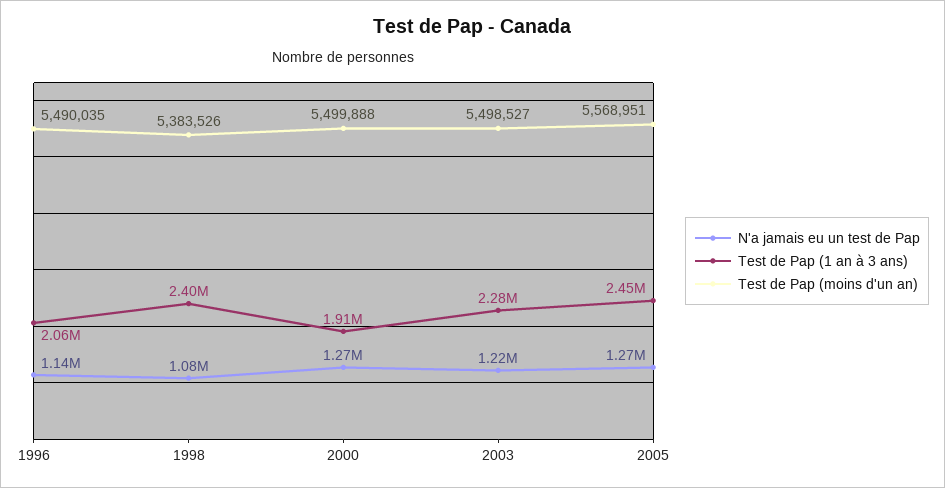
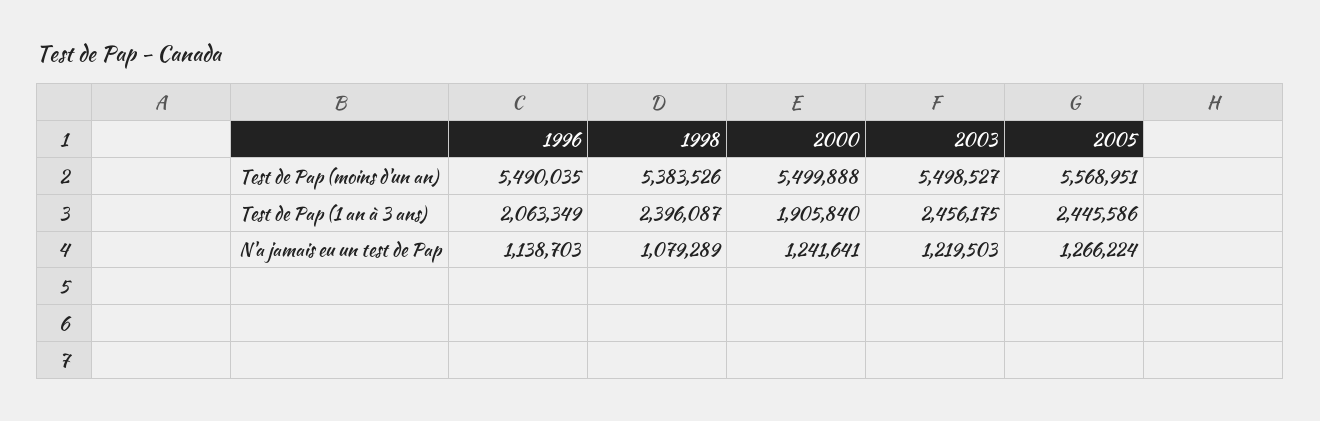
N'a jamais eu un test de Pap, 2000: 1270000 -> 1241641
Test de Pap (1 an à 3 ans), 2003: 2280000 -> 2456175

